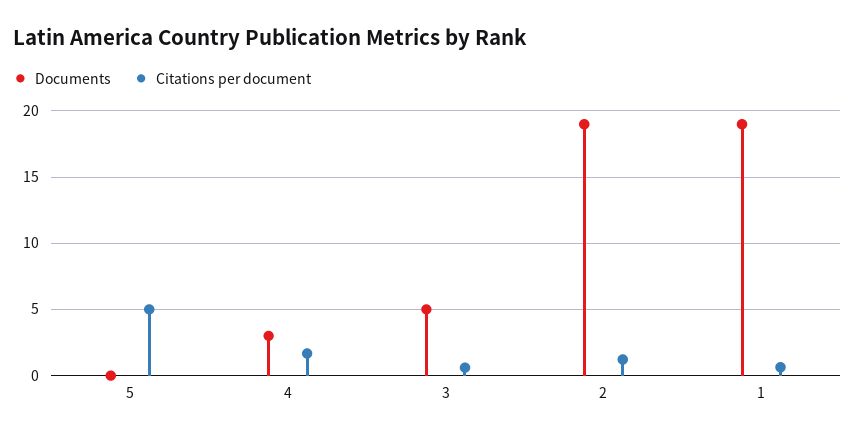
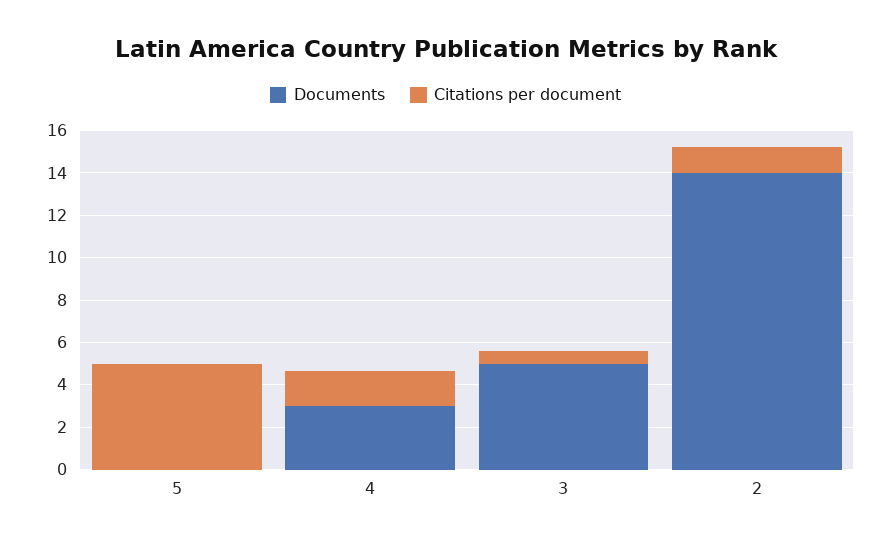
Documents, 2: 19 -> 14
Documents, 1: 19 -> none
Citations per document, 1: 0.5 -> none

